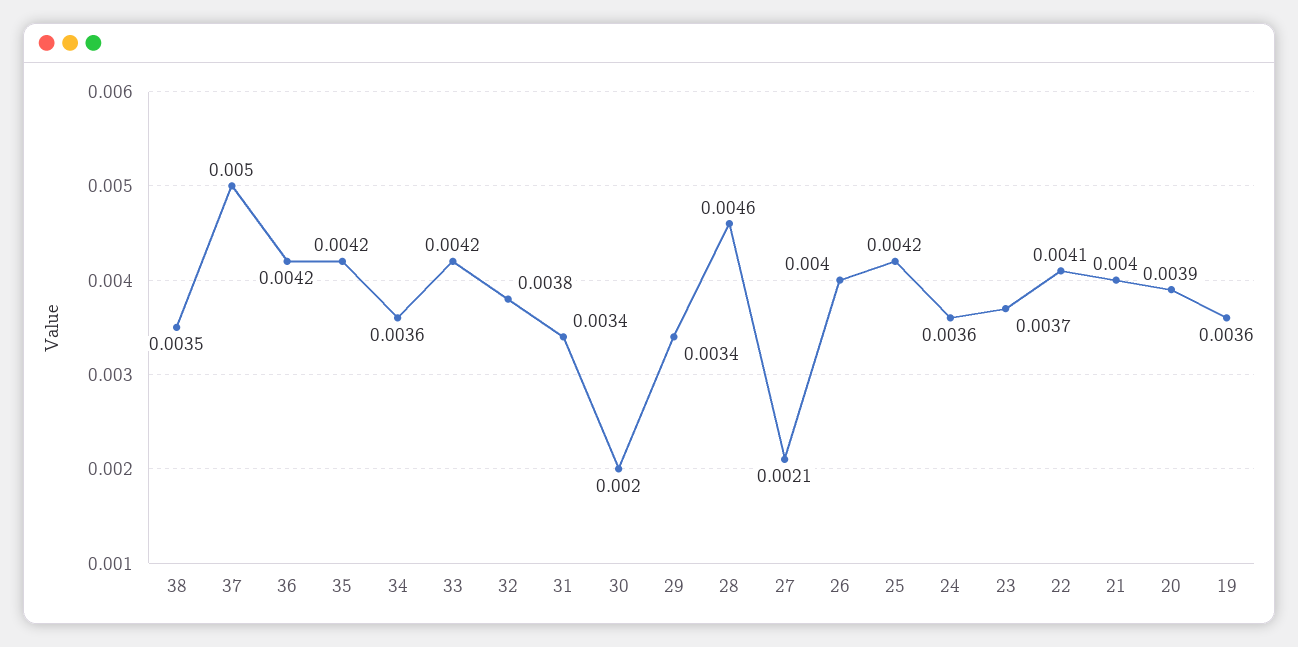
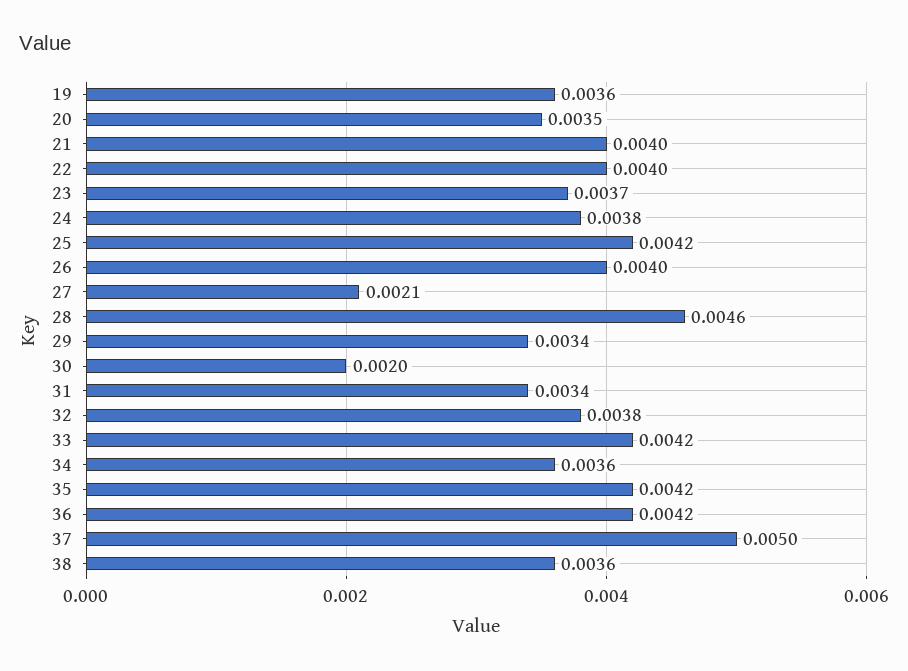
38: 0.0035 -> 0.0036
24: 0.0036 -> 0.0038
22: 0.0041 -> 0.004
20: 0.0039 -> 0.0035

